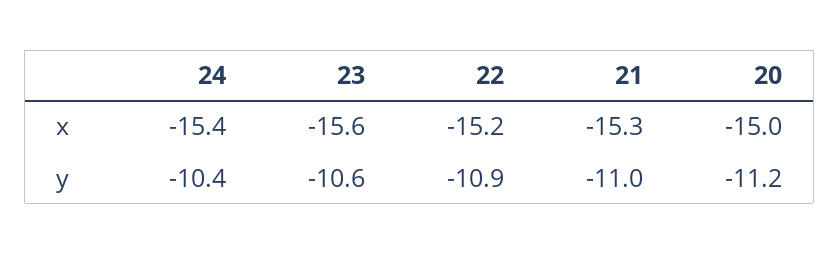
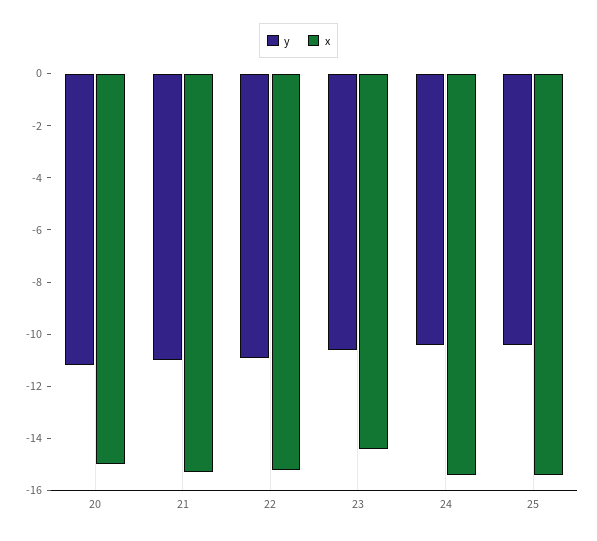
x, 23: -15.6 -> -14.5
y, 25: none -> -10.5
x, 25: none -> -15.5

